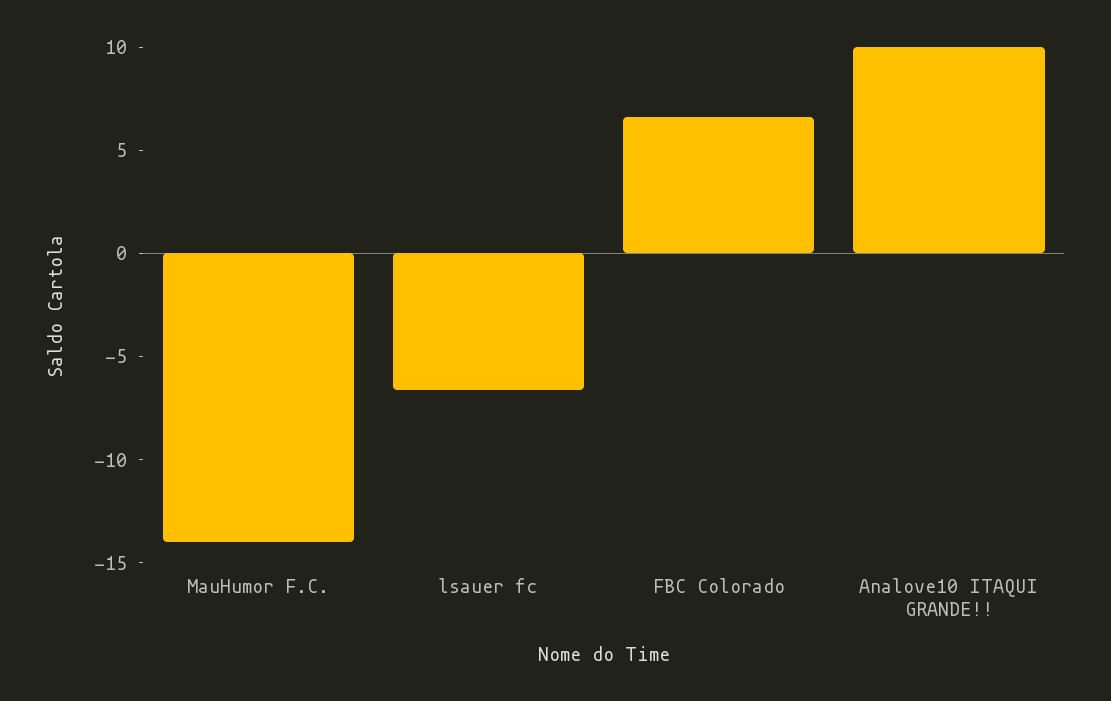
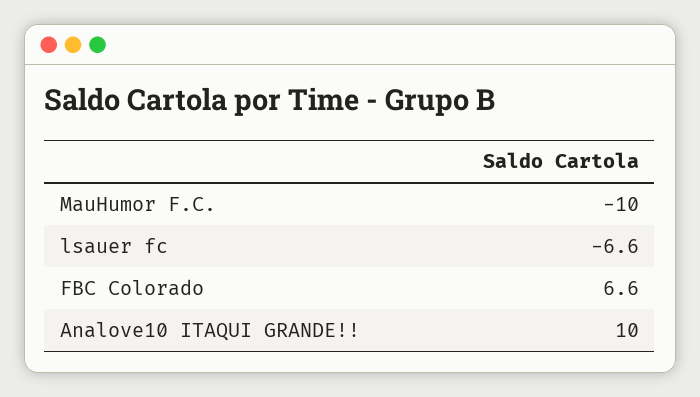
MauHumor F.C.: -14 -> -10

